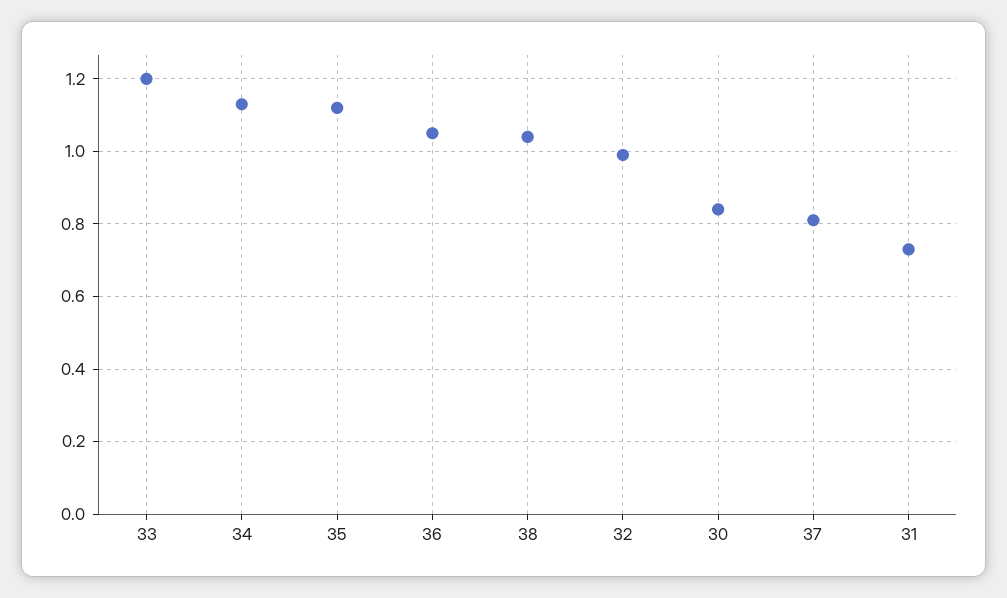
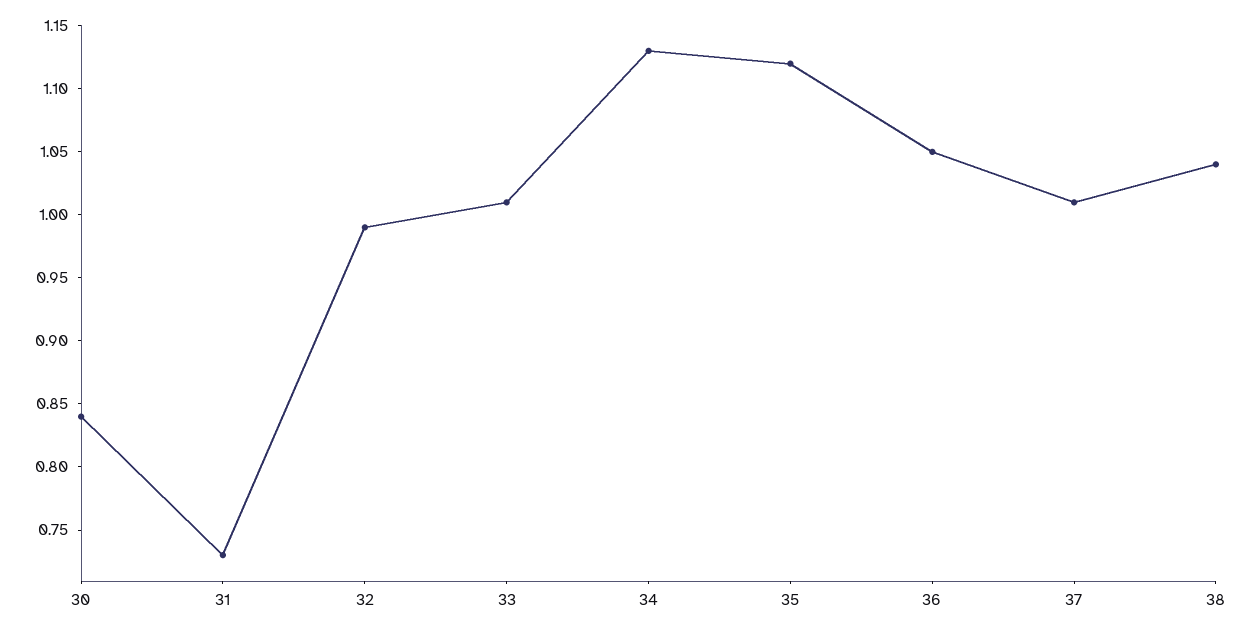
33: 1.2 -> 1.01
37: 0.8 -> 1.01

